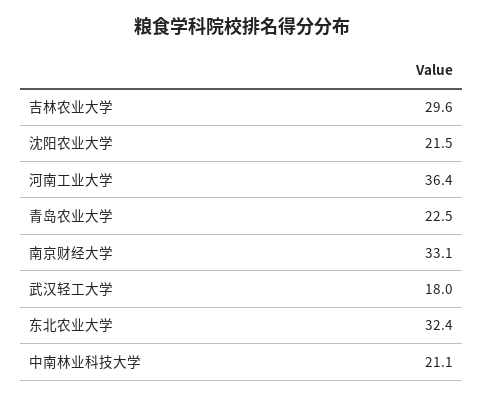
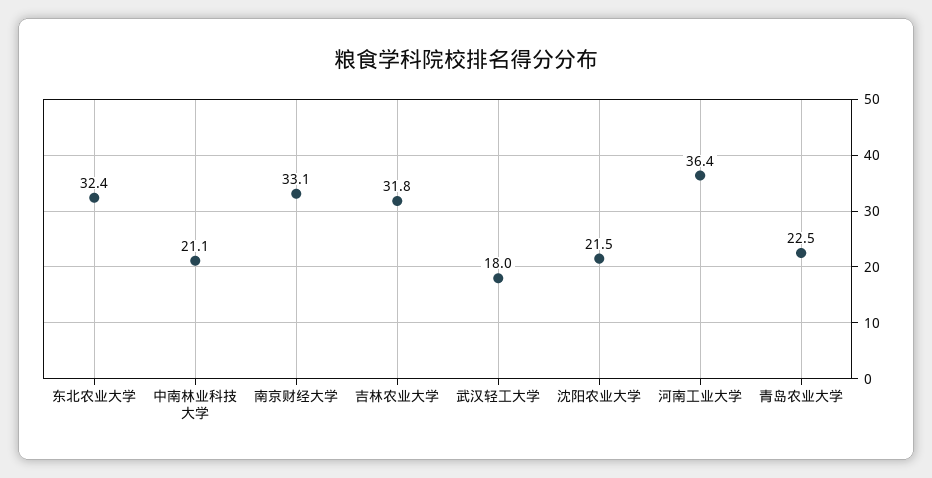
吉林农业大学: 29.6 -> 31.8

